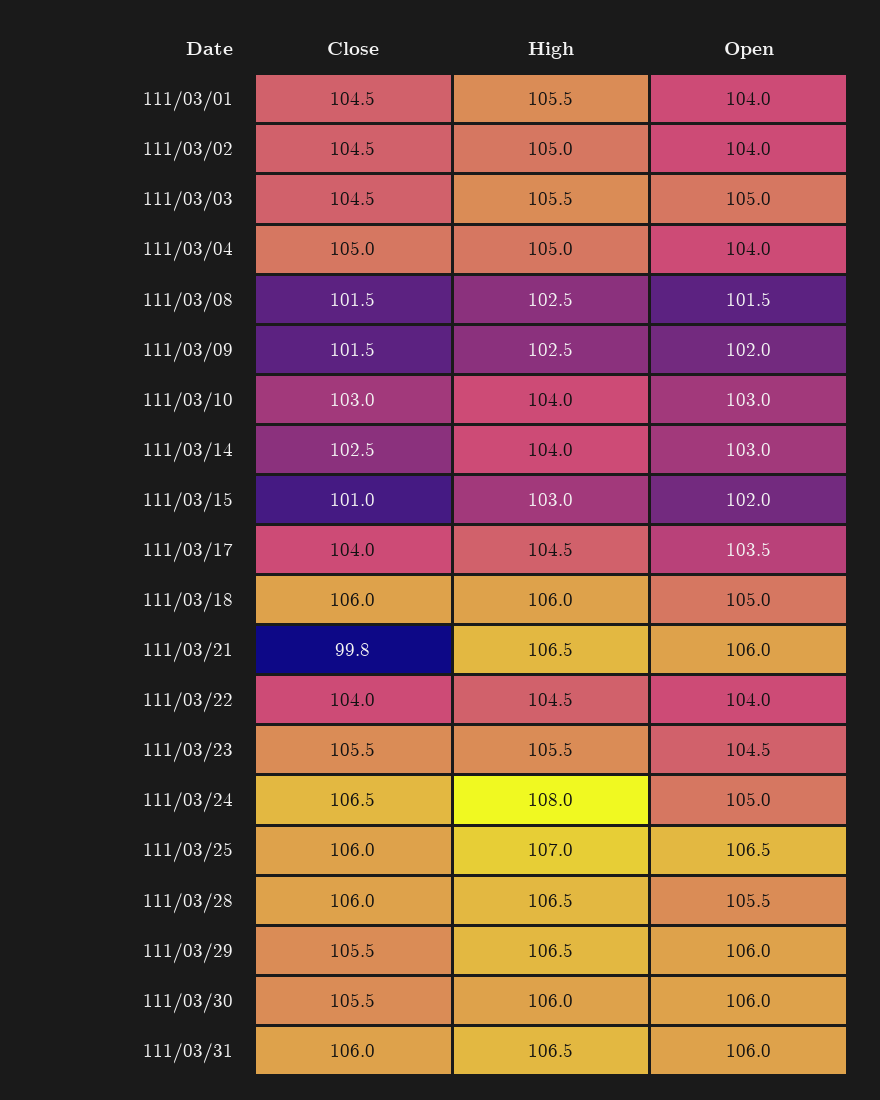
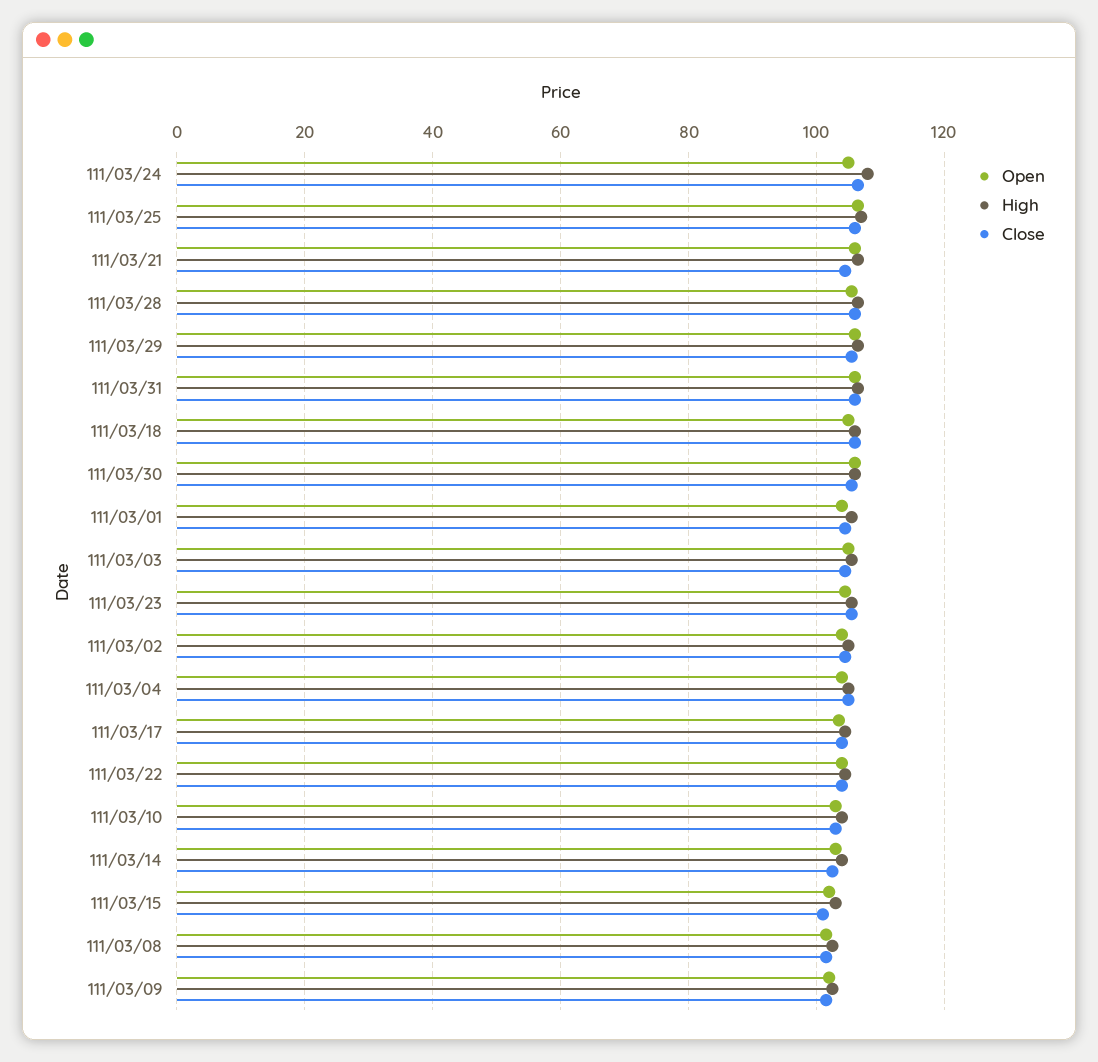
Close, 111/03/21: 99.8 -> 104

